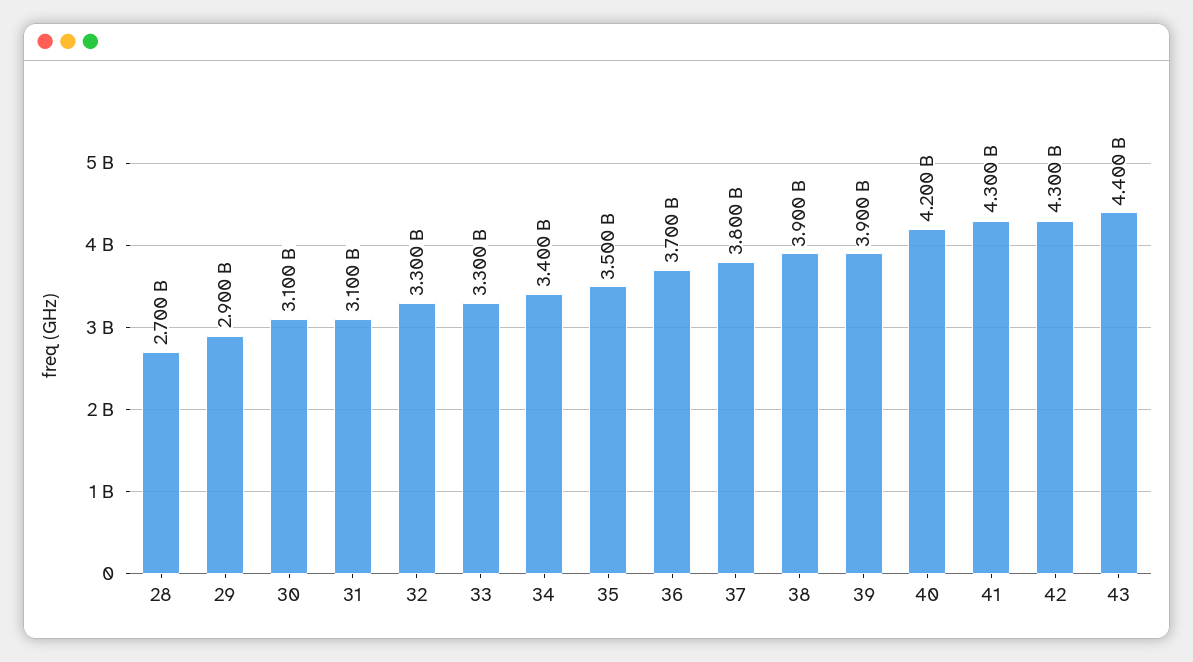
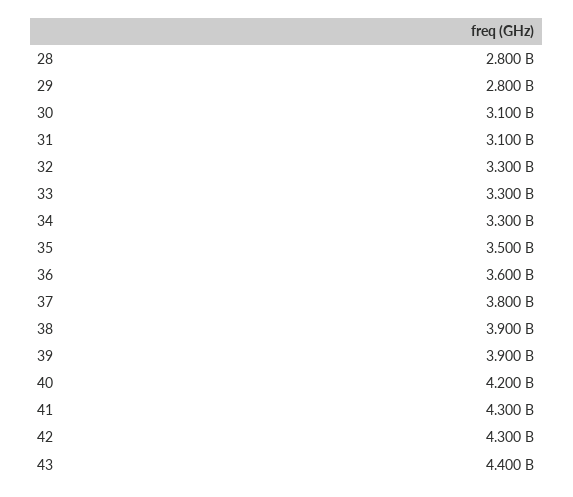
28: 2700000000 -> 2800000000
29: 2900000000 -> 2800000000
34: 3400000000 -> 3300000000
36: 3700000000 -> 3600000000

